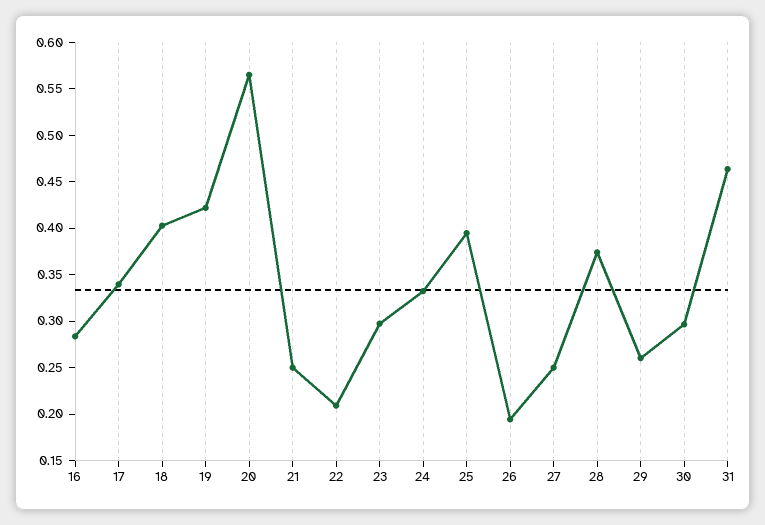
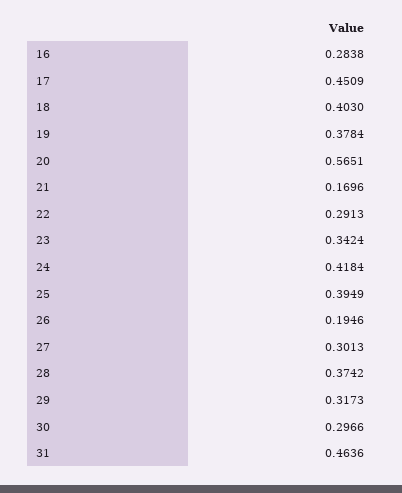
17: 0.34 -> 0.4509
19: 0.42 -> 0.3784
21: 0.25 -> 0.1696
22: 0.21 -> 0.2913
23: 0.3 -> 0.3424
24: 0.33 -> 0.4184
27: 0.25 -> 0.3013
29: 0.26 -> 0.3173

